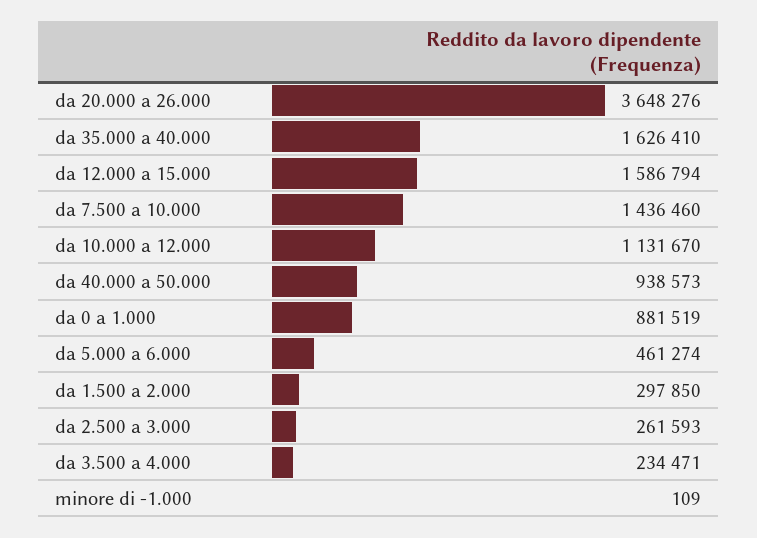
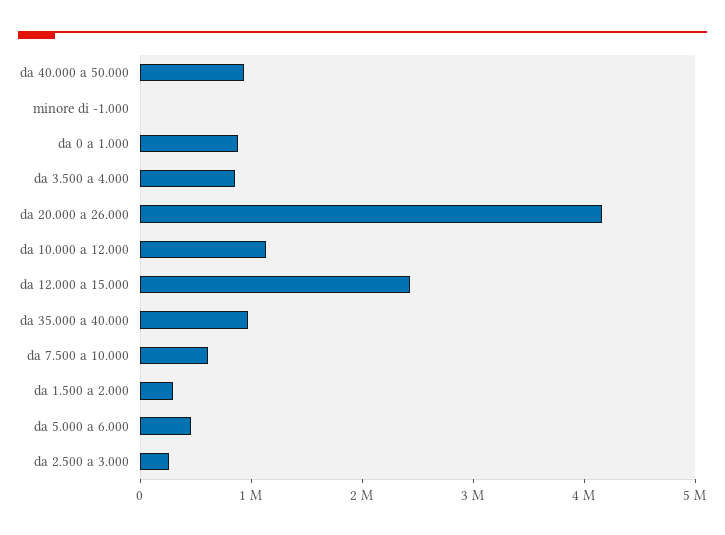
da 20.000 a 26.000: 3648276 -> 4200000
da 35.000 a 40.000: 1626410 -> 1000000
da 12.000 a 15.000: 1586794 -> 2400000
da 7.500 a 10.000: 1436460 -> 600000
da 3.500 a 4.000: 234471 -> 800000

